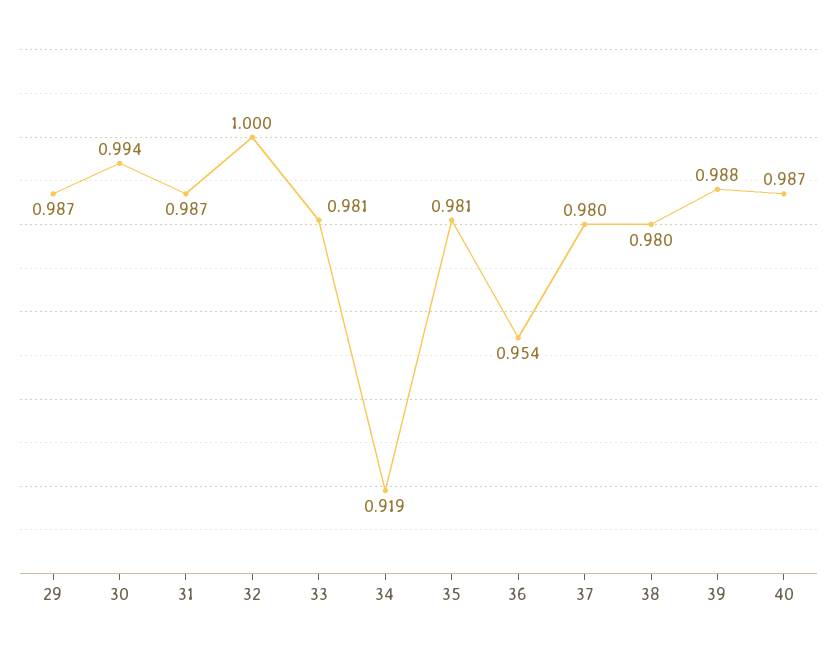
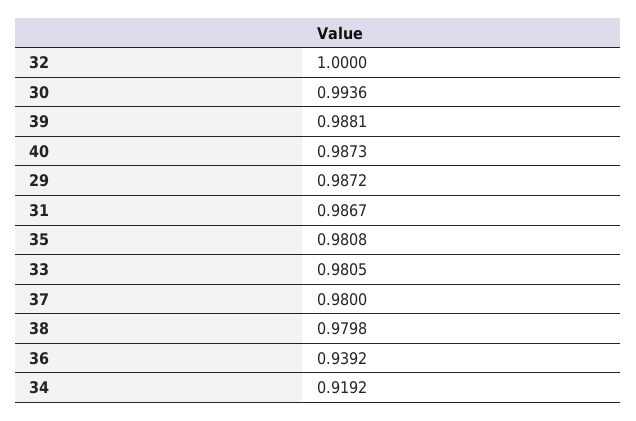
36: 0.954 -> 0.9392

